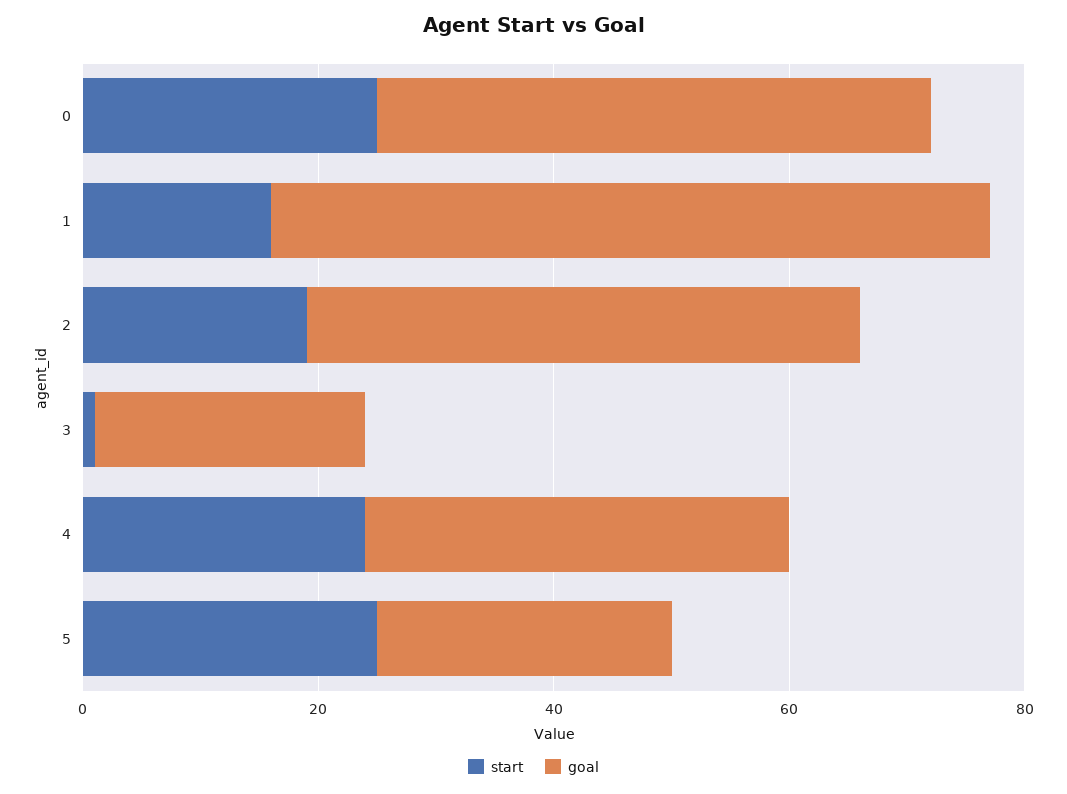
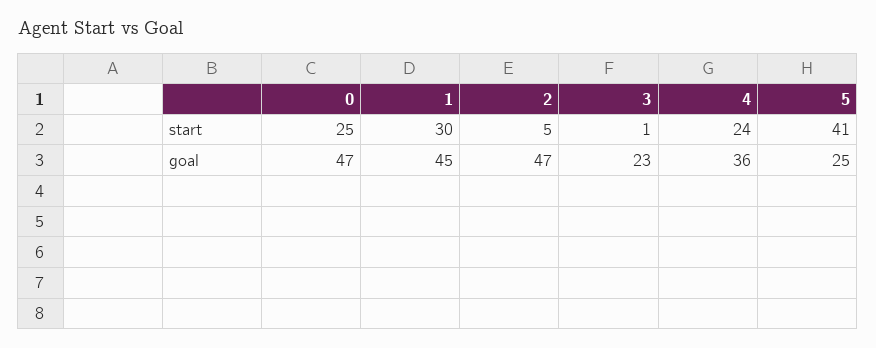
start, 1: 15 -> 30
goal, 1: 60 -> 45
start, 2: 20 -> 5
start, 5: 25 -> 41

